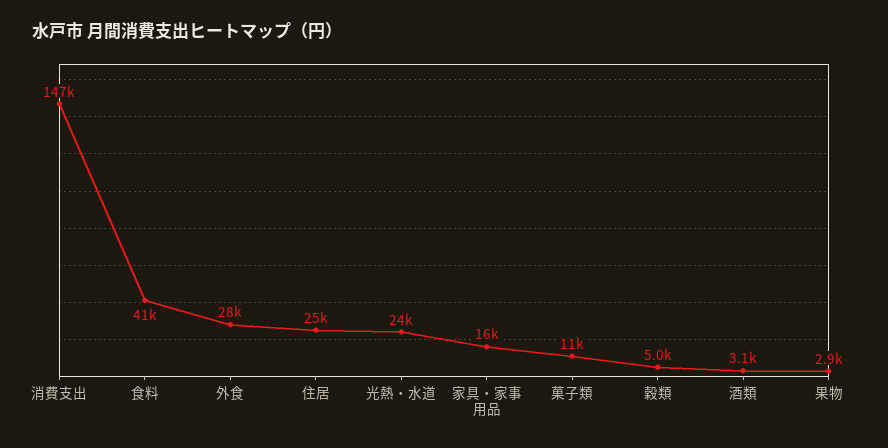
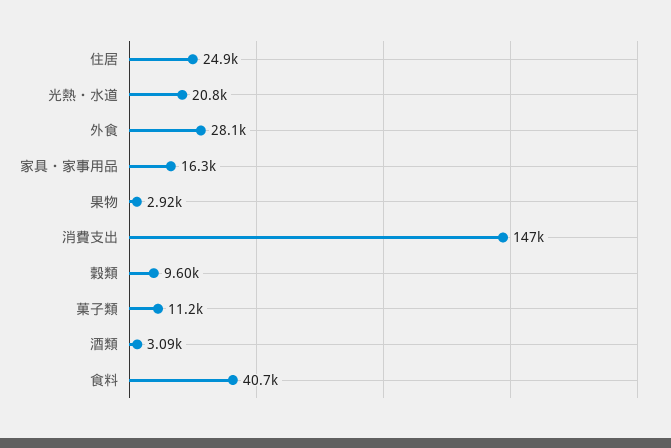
光熱・水道: 24000 -> 20800
穀類: 5000 -> 9600

